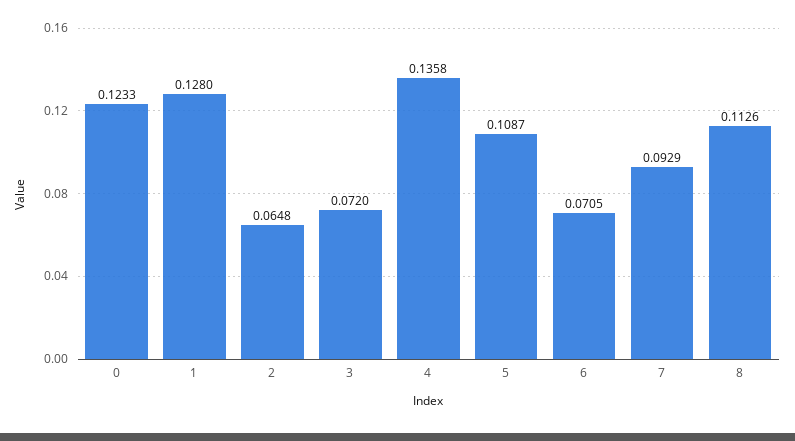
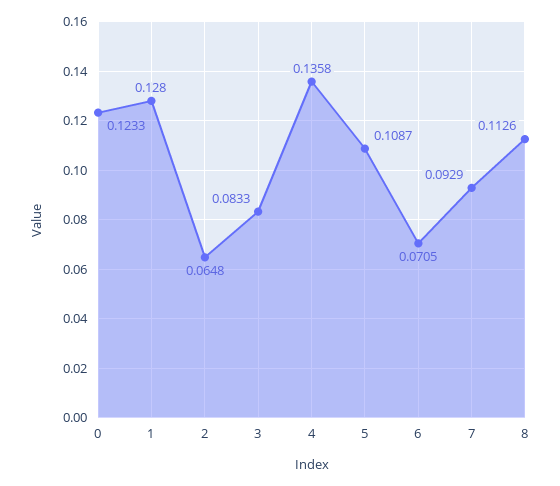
3: 0.072 -> 0.0833

